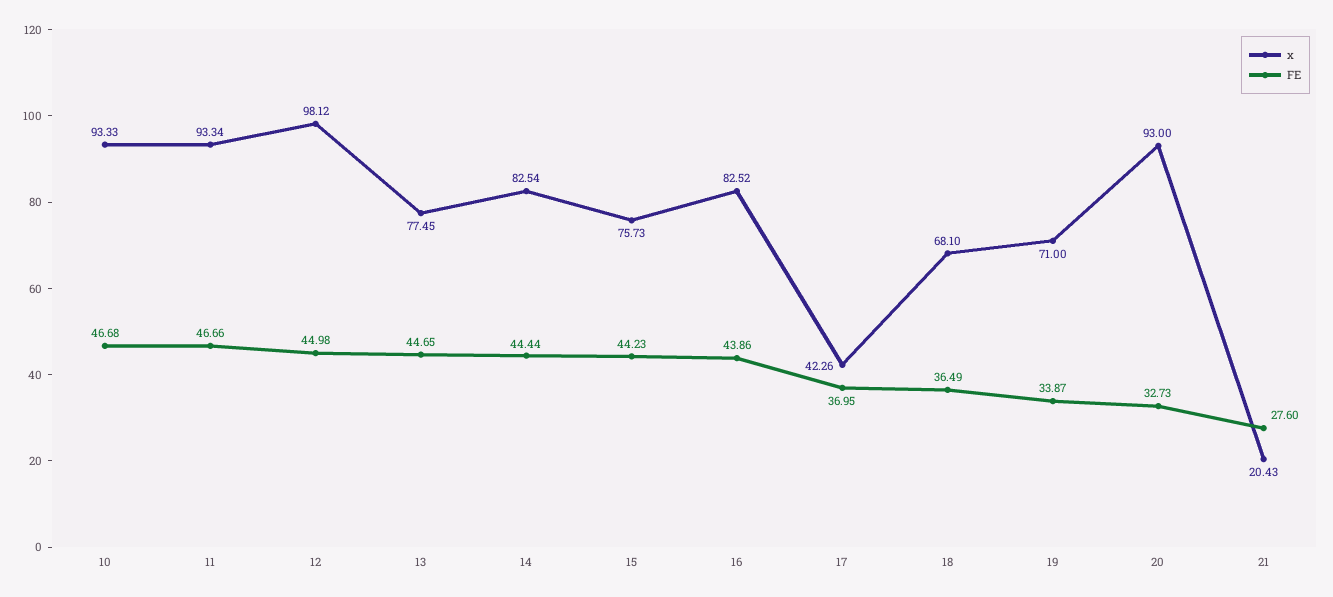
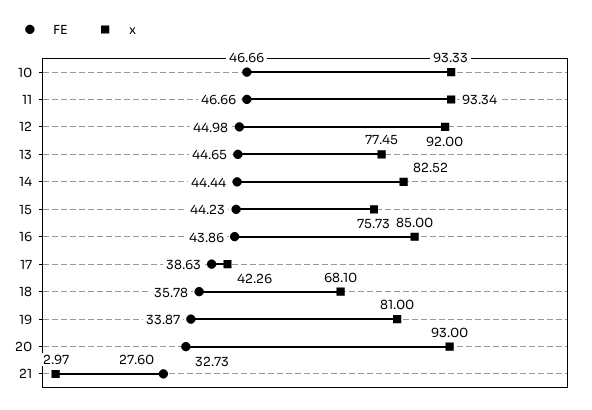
FE, 10: 46.68 -> 46.66
x, 12: 98.12 -> 92
x, 14: 82.54 -> 82.52
x, 16: 82.52 -> 85
FE, 17: 36.95 -> 38.63
FE, 18: 36.49 -> 35.78
x, 19: 71 -> 81
x, 21: 20.43 -> 2.97

